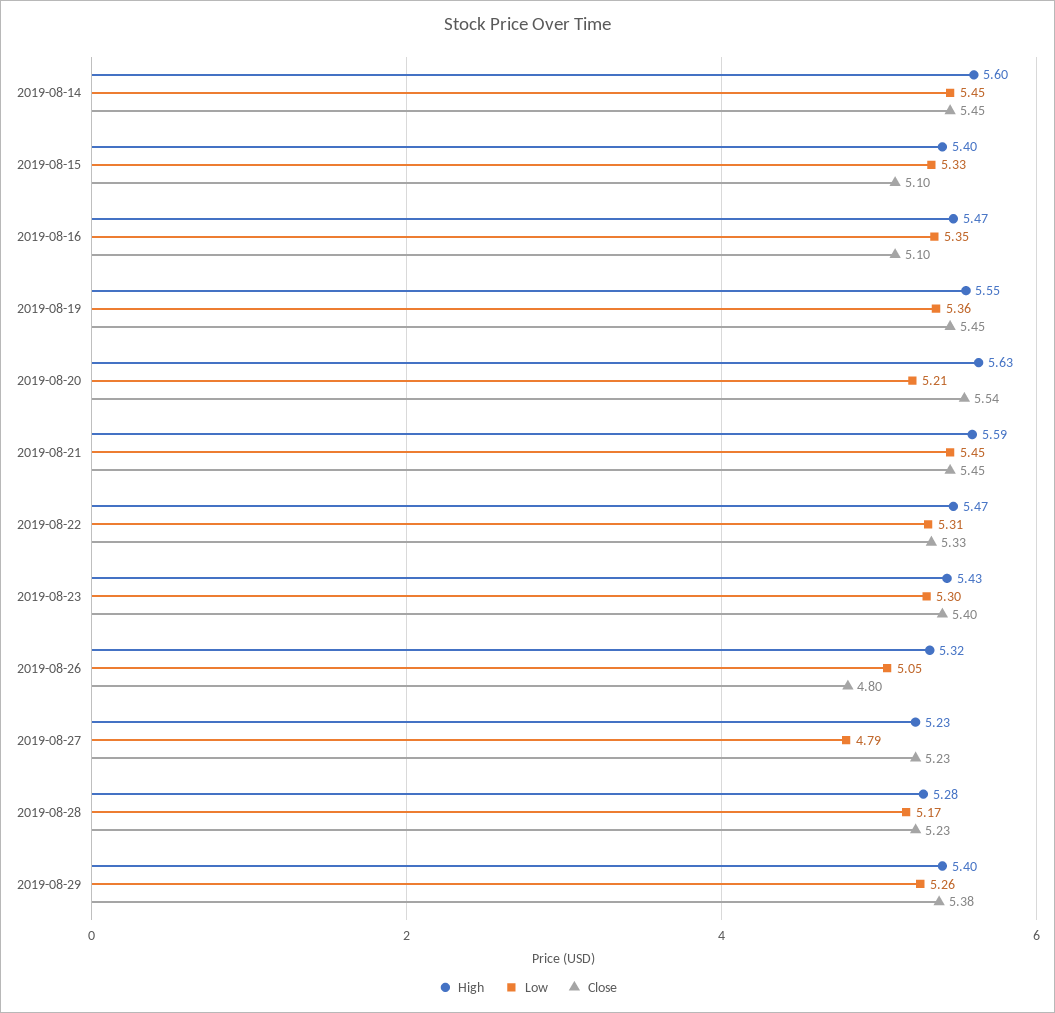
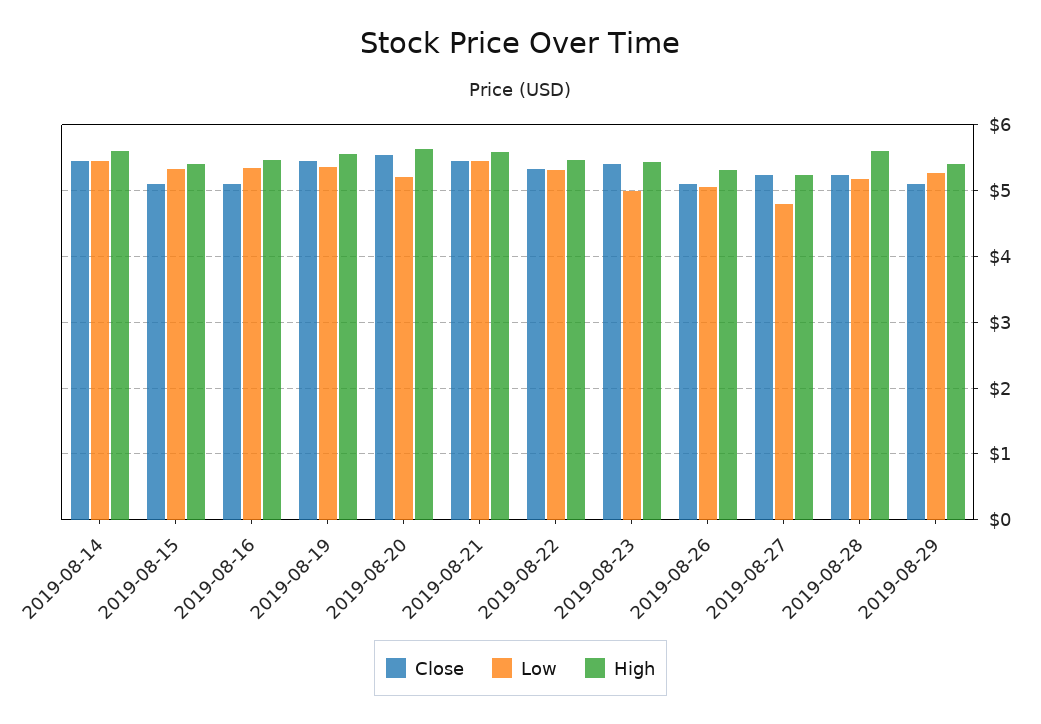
Low, 2019-08-23: 5.3 -> 5
Close, 2019-08-26: 4.8 -> 5.1
High, 2019-08-28: 5.28 -> 5.6
Close, 2019-08-29: 5.38 -> 5.1

